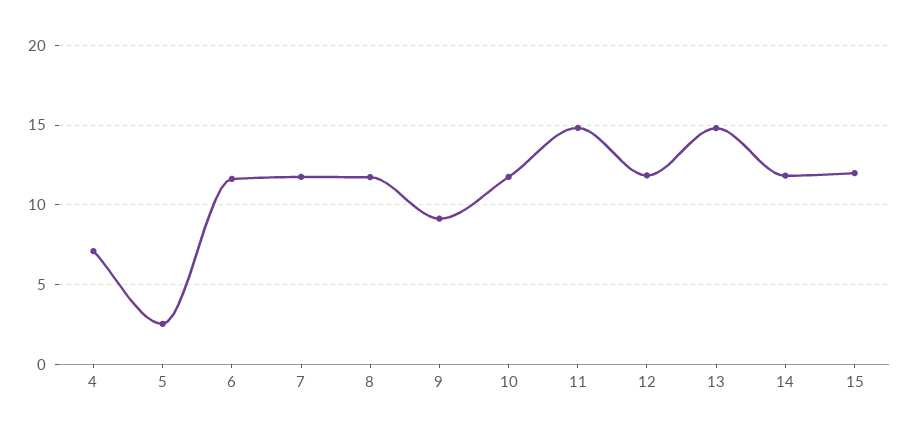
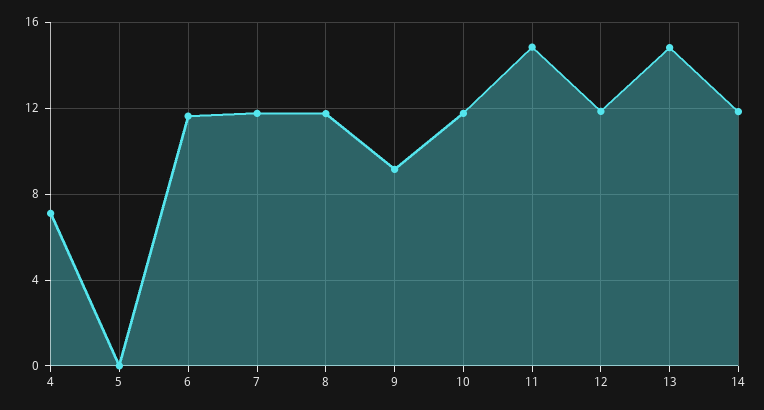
5: 2.5 -> 0
15: 12 -> none

